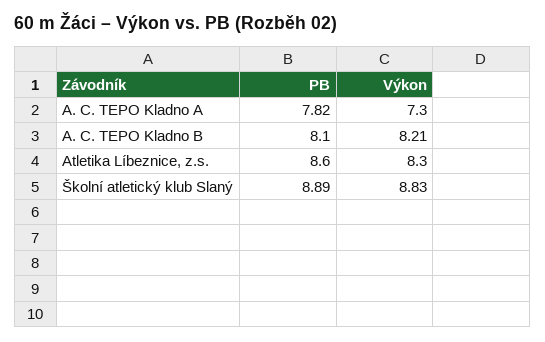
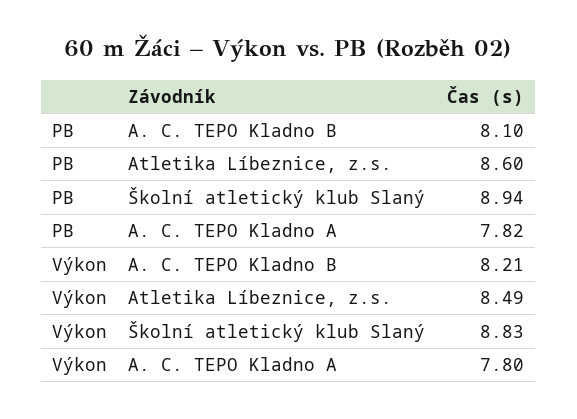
Výkon, A. C. TEPO Kladno A: 7.3 -> 7.8
Výkon, Atletika Líbeznice, z.s.: 8.3 -> 8.49
PB, Školní atletický klub Slaný: 8.89 -> 8.94

